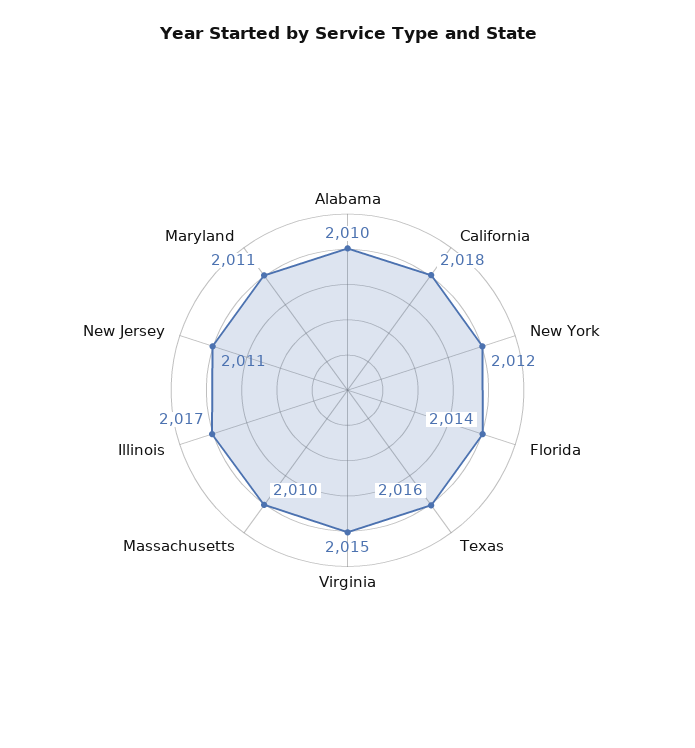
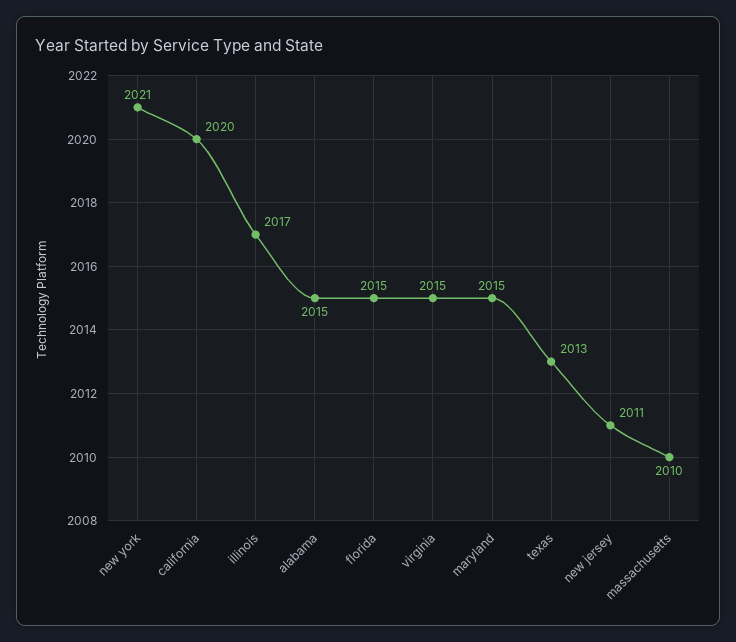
Alabama: 2010 -> 2015
California: 2018 -> 2020
New York: 2012 -> 2021
Florida: 2014 -> 2015
Texas: 2016 -> 2013
Maryland: 2011 -> 2015

